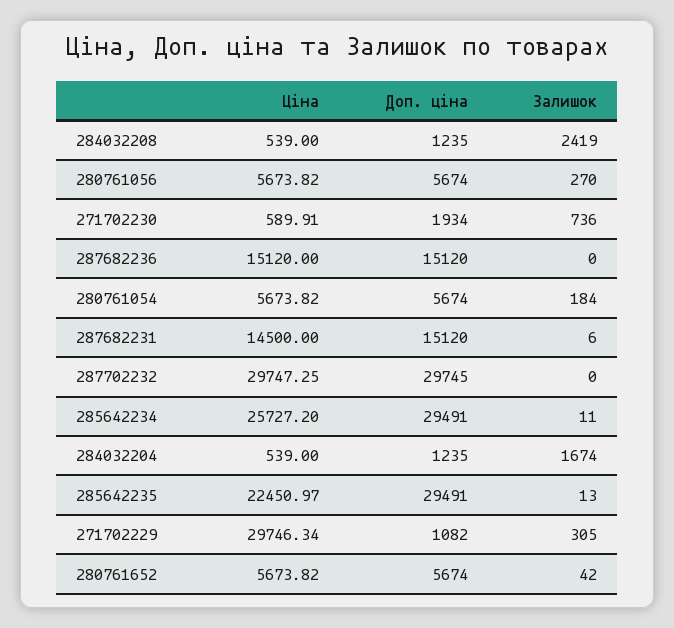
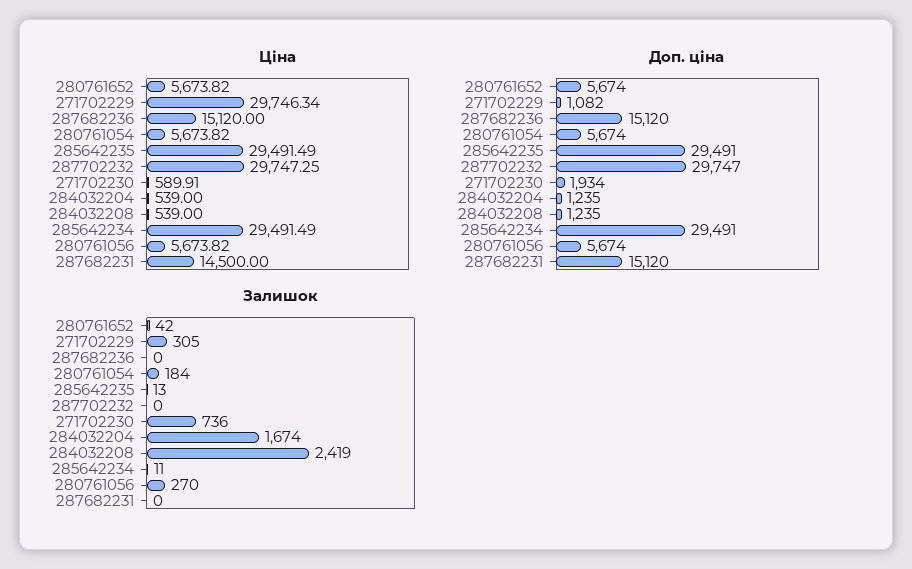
Залишок, 287682231: 6 -> 0
Доп. ціна, 287702232: 29745 -> 29747
Ціна, 285642234: 25727.2 -> 29491.49
Ціна, 285642235: 22450.97 -> 29491.49

